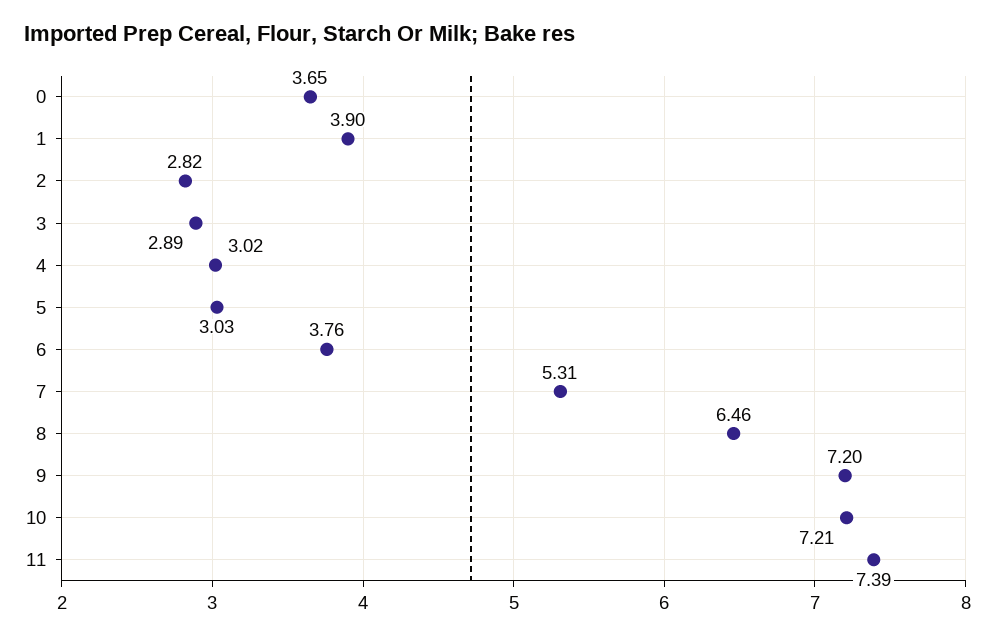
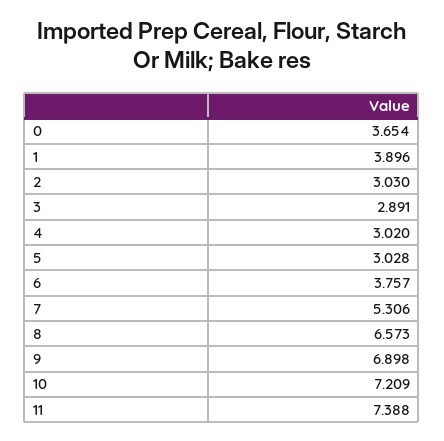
2: 2.82 -> 3.03
8: 6.46 -> 6.573
9: 7.2 -> 6.898

